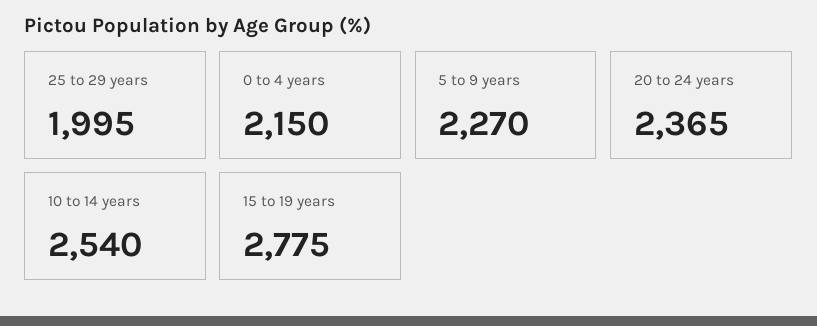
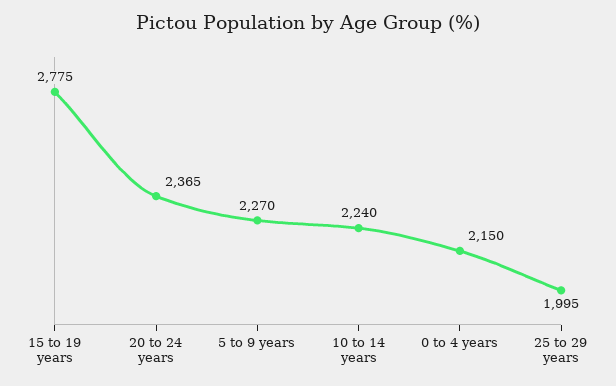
10 to 14 years: 2540 -> 2240

